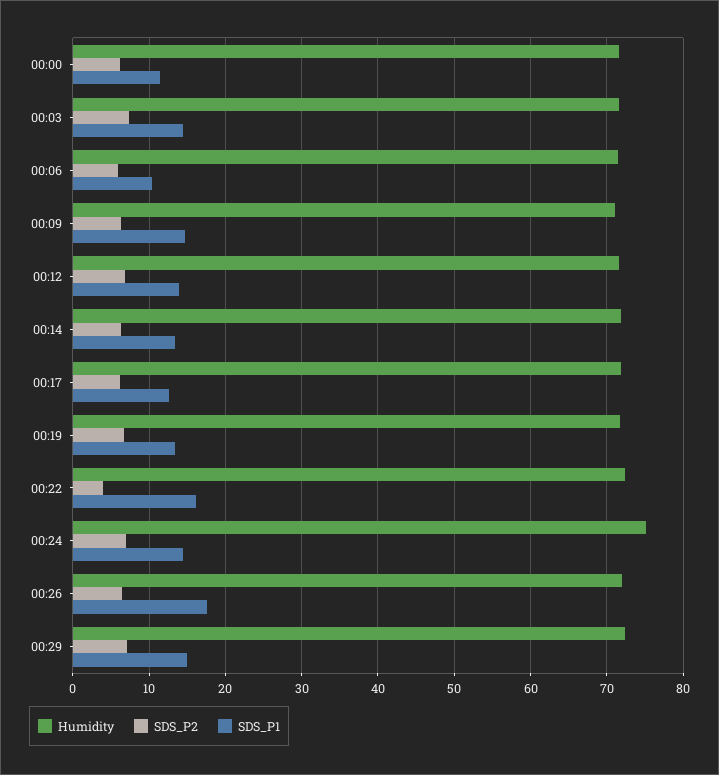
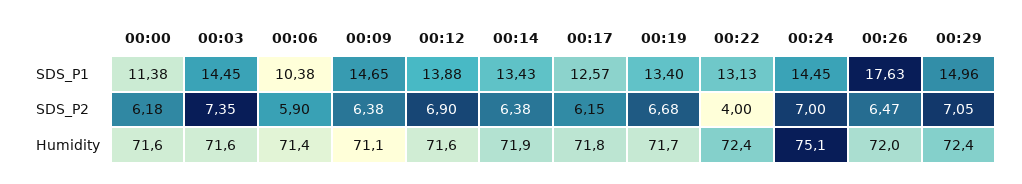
SDS_P1, 00:22: 16 -> 13.13

